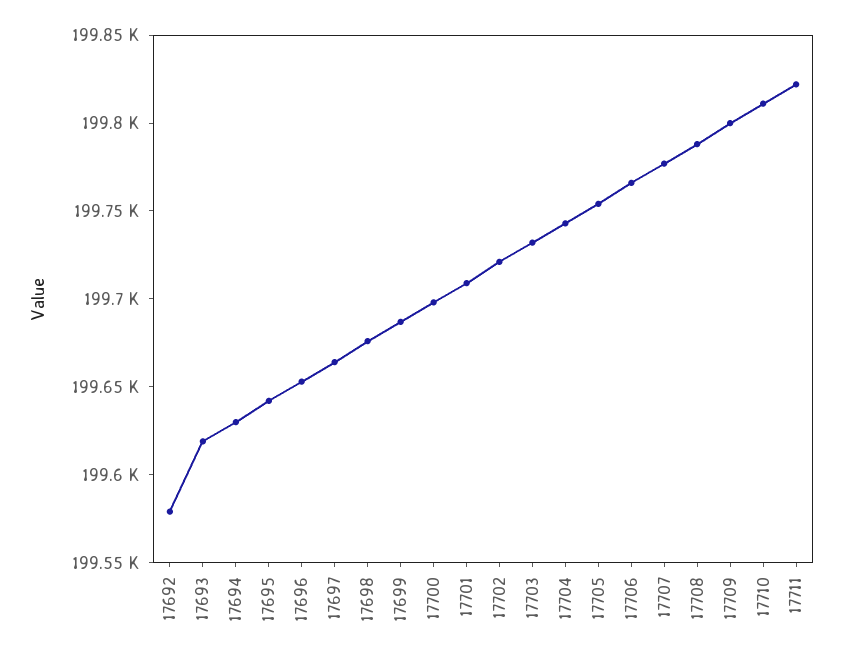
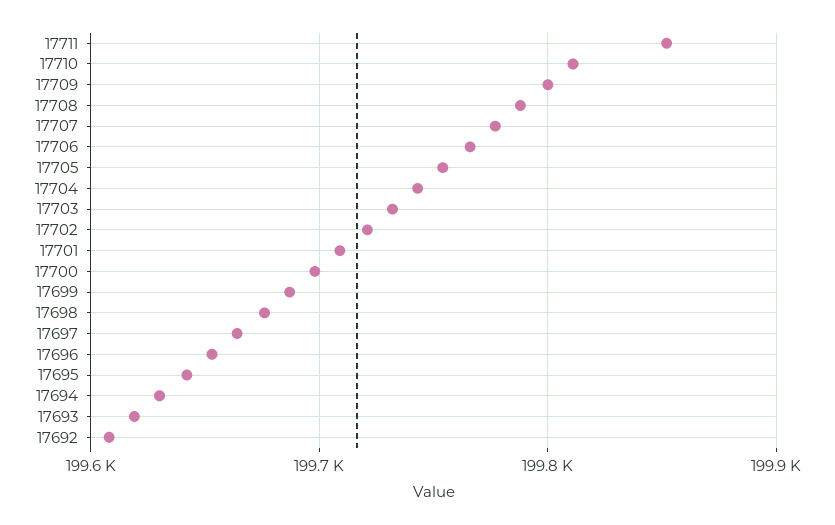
17692: 199580 -> 199610
17711: 199820 -> 199850

